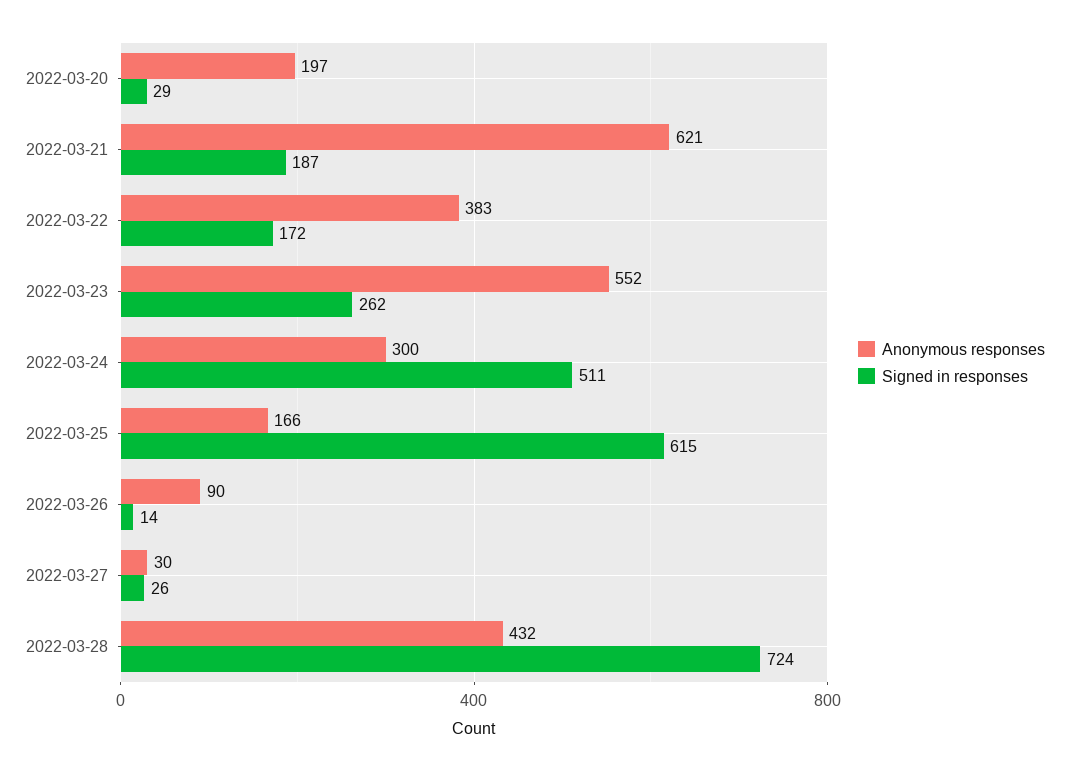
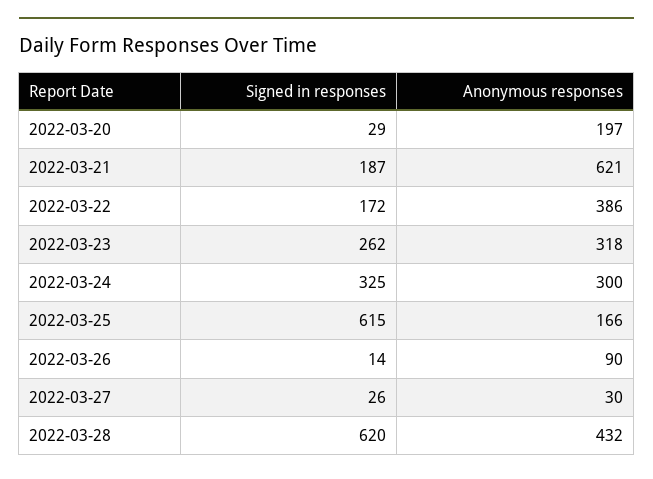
Anonymous responses, 2022-03-22: 383 -> 386
Anonymous responses, 2022-03-23: 552 -> 318
Signed in responses, 2022-03-24: 511 -> 325
Signed in responses, 2022-03-28: 724 -> 620

